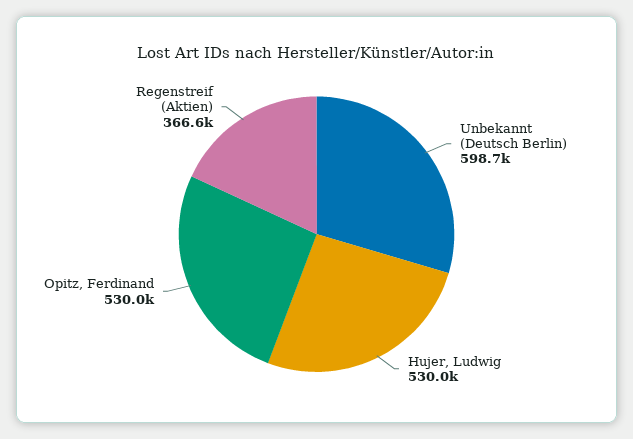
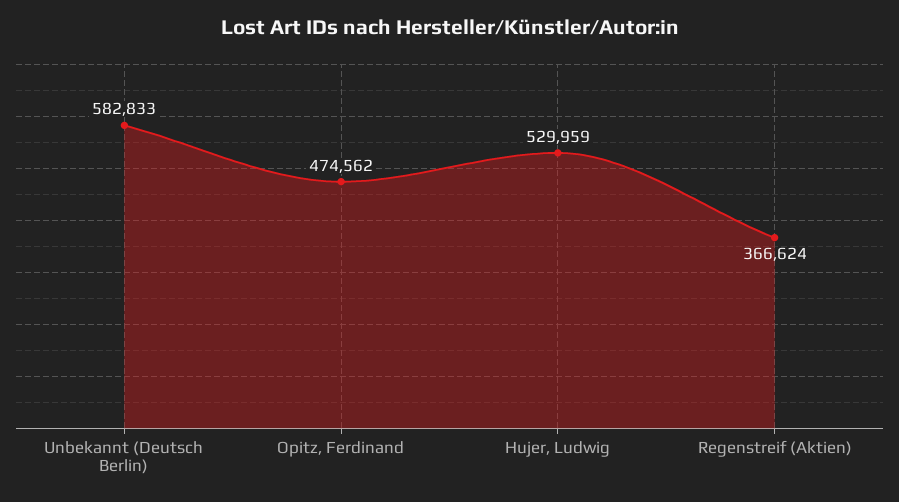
Unbekannt (Deutsch Berlin): 598700 -> 582833
Opitz, Ferdinand: 530000 -> 474562

